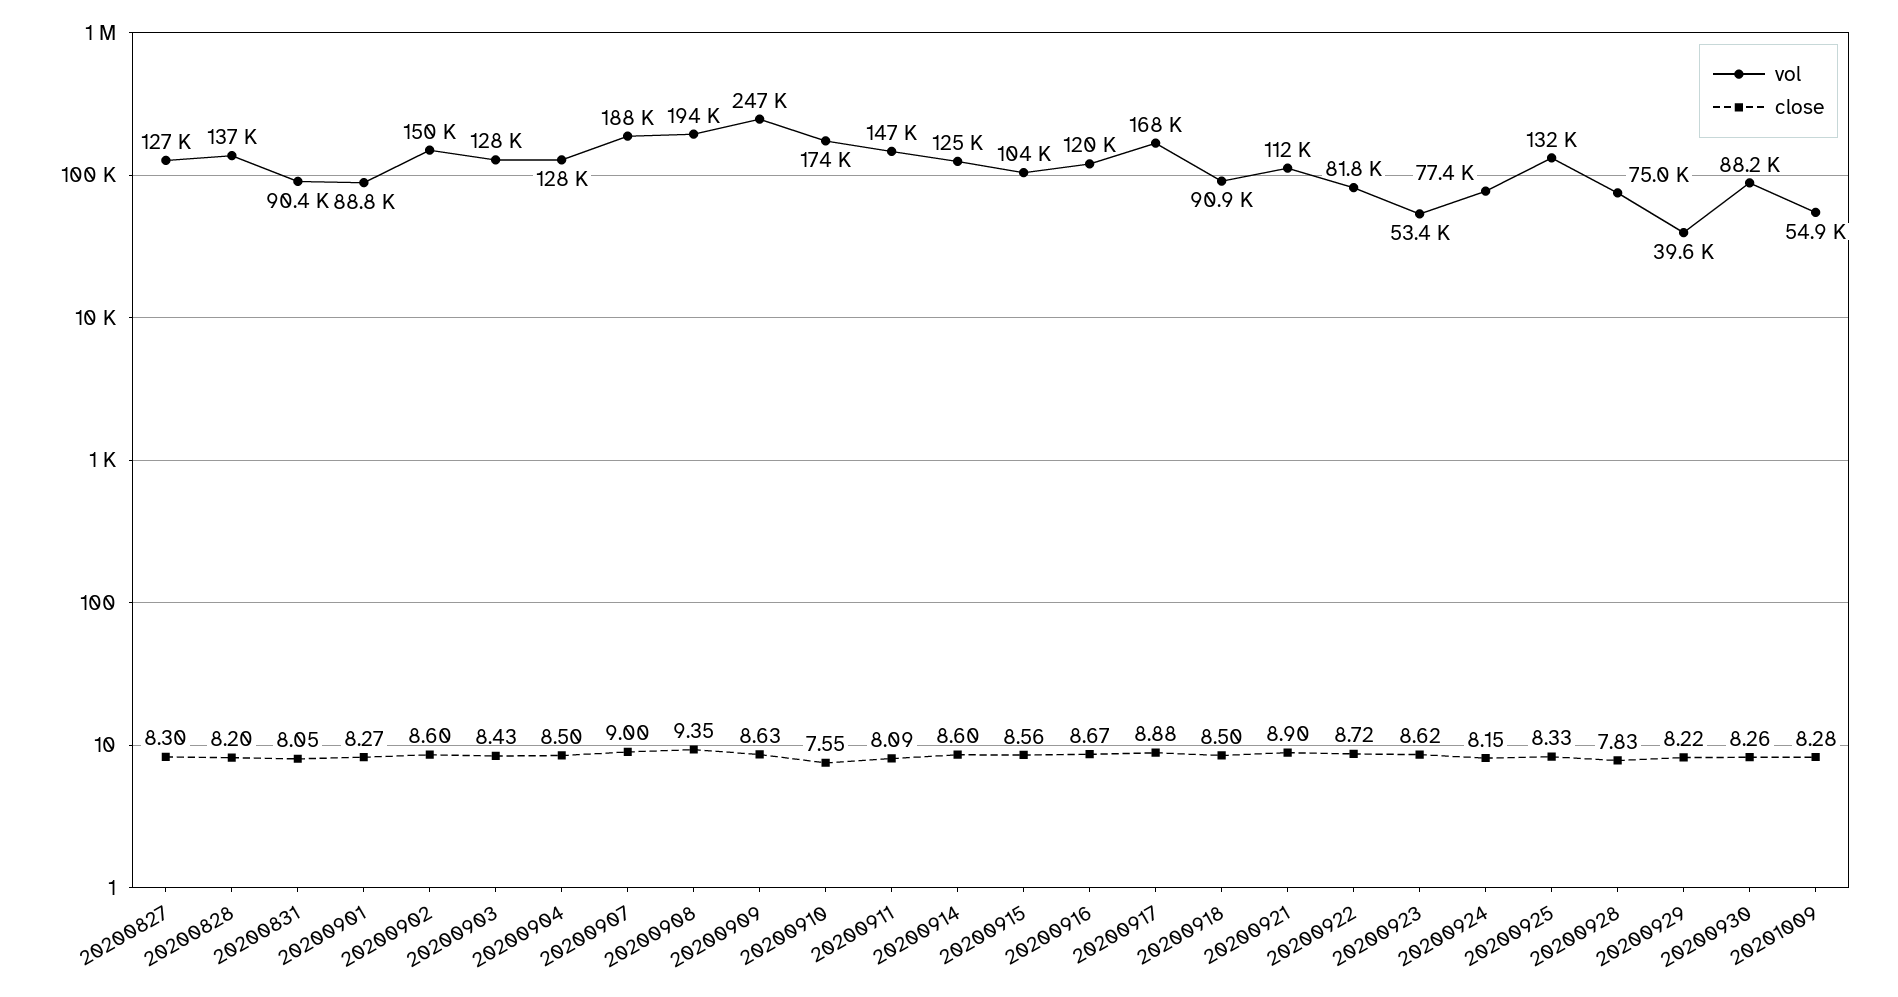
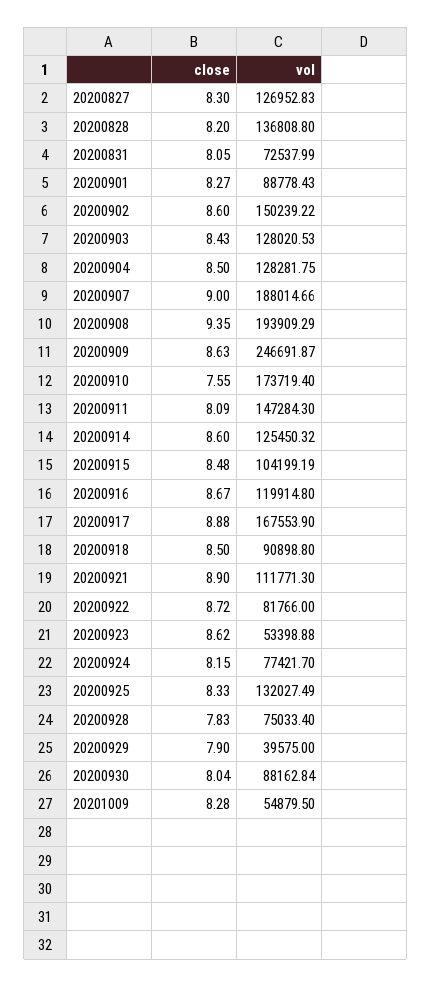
vol, 20200831: 90400 -> 72537.99
close, 20200915: 8.56 -> 8.48
close, 20200929: 8.22 -> 7.9
close, 20200930: 8.26 -> 8.04

